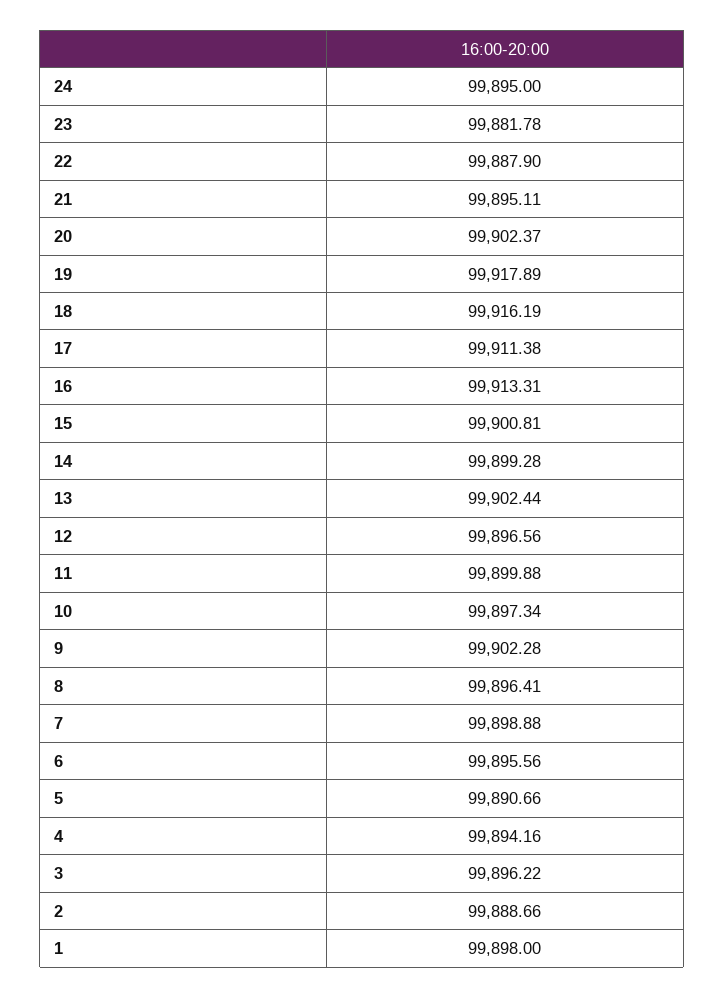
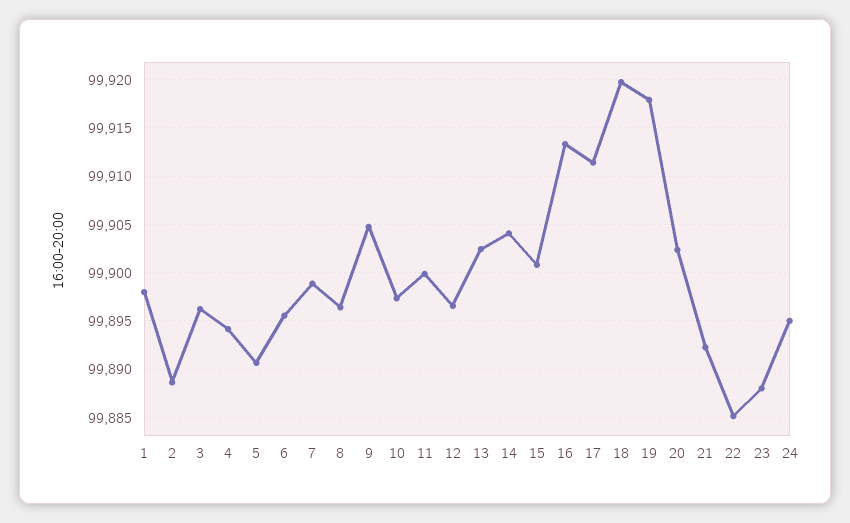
23: 99881.78 -> 99888
22: 99887.9 -> 99885
21: 99895.11 -> 99892
18: 99916.19 -> 99920
14: 99899.28 -> 99904
9: 99902.28 -> 99905

